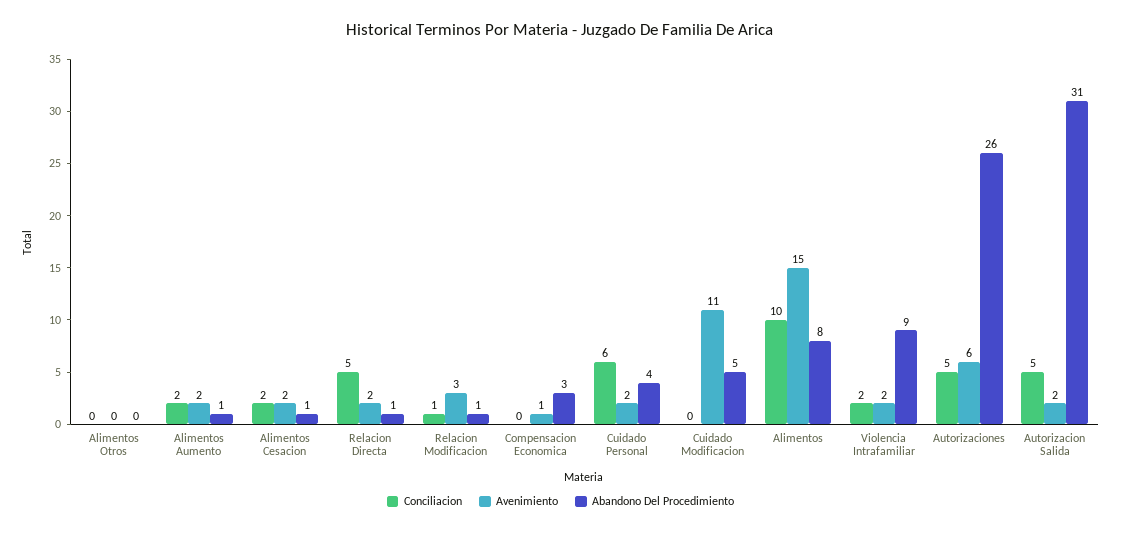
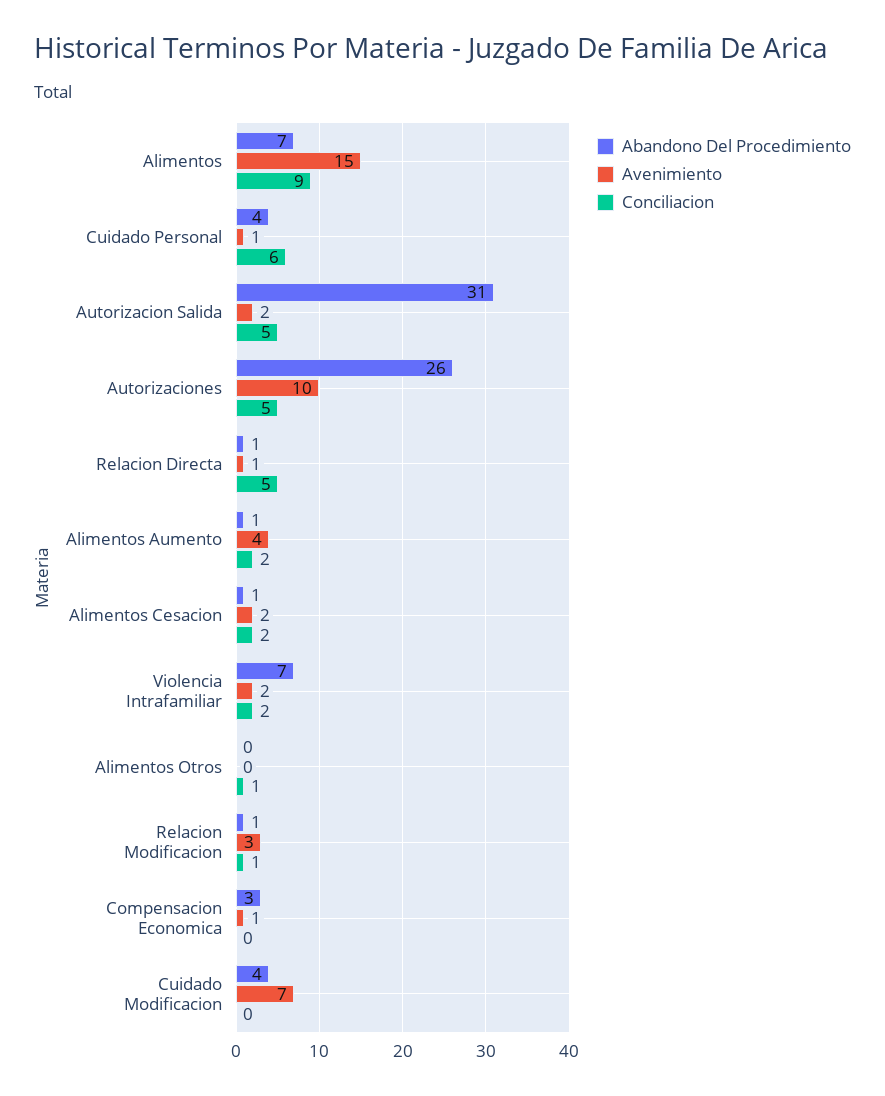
Conciliacion, Alimentos Otros: 0 -> 1
Avenimiento, Alimentos Aumento: 2 -> 4
Avenimiento, Relacion Directa: 2 -> 1
Avenimiento, Cuidado Personal: 2 -> 1
Avenimiento, Cuidado Modificacion: 11 -> 7
Abandono Del Procedimiento, Cuidado Modificacion: 5 -> 4
Conciliacion, Alimentos: 10 -> 9
Abandono Del Procedimiento, Alimentos: 8 -> 7
Abandono Del Procedimiento, Violencia Intrafamiliar: 9 -> 7
Avenimiento, Autorizaciones: 6 -> 10

